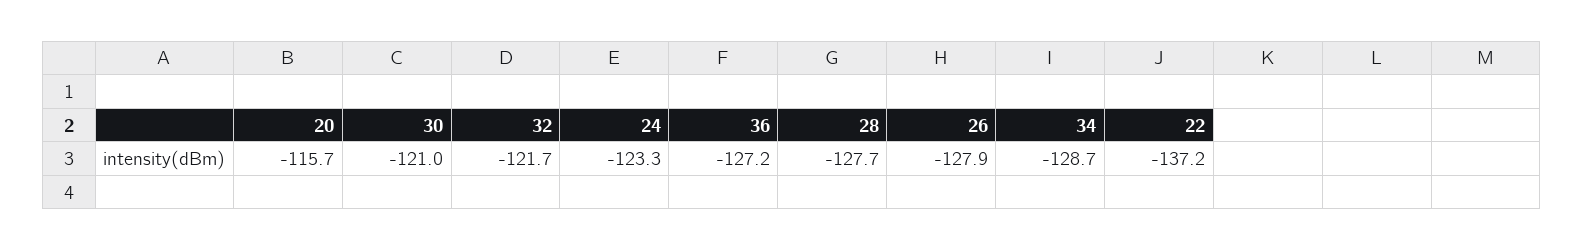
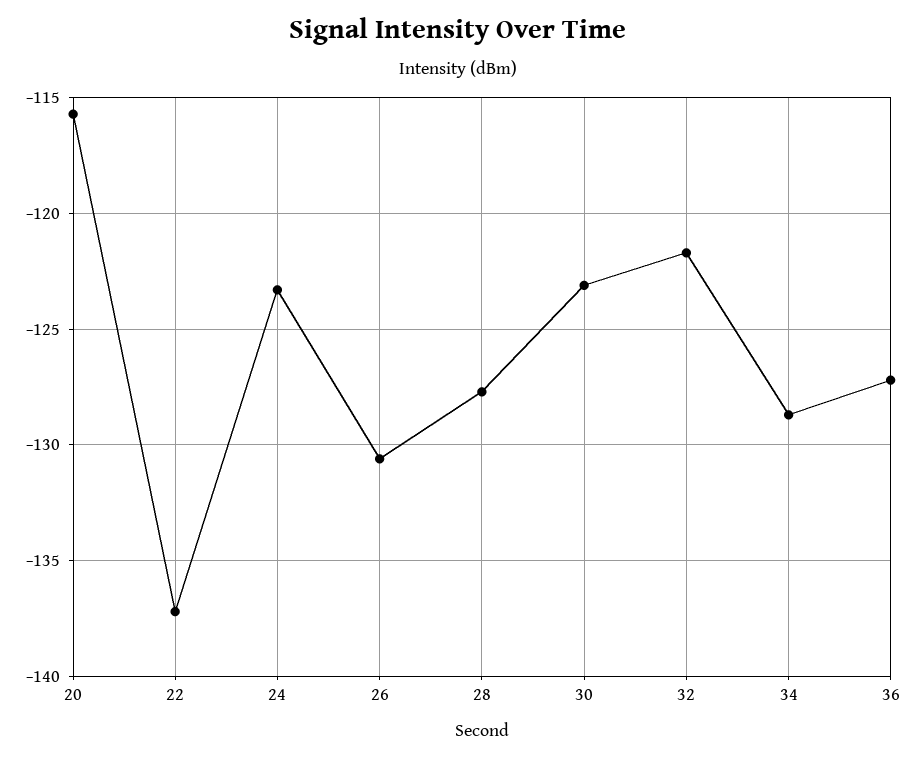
30: -121 -> -123
26: -127.9 -> -130.5

